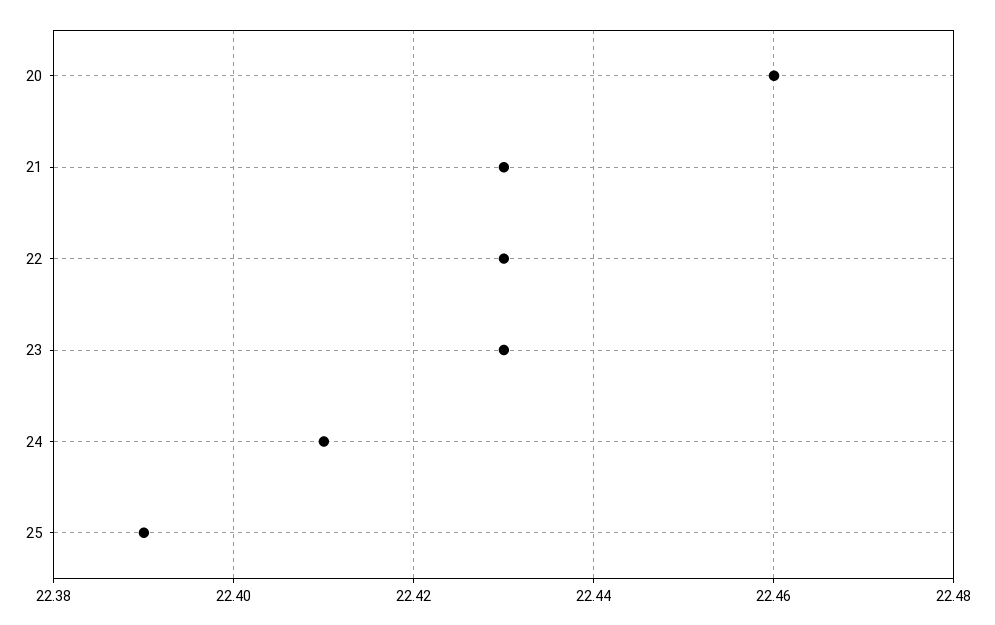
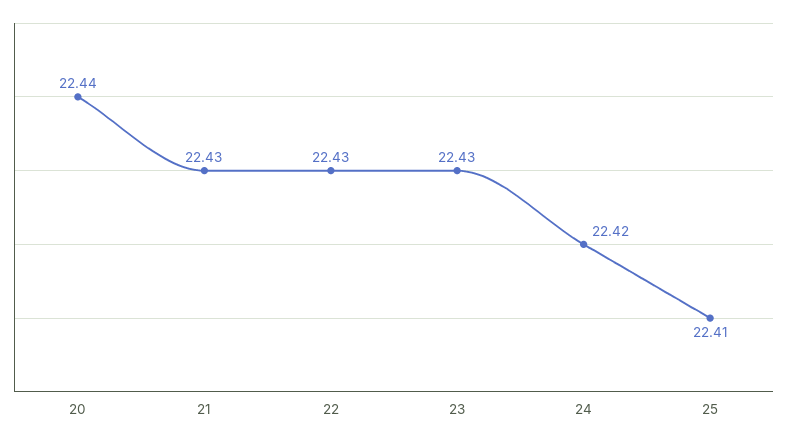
20: 22.46 -> 22.44
24: 22.41 -> 22.42
25: 22.39 -> 22.41

